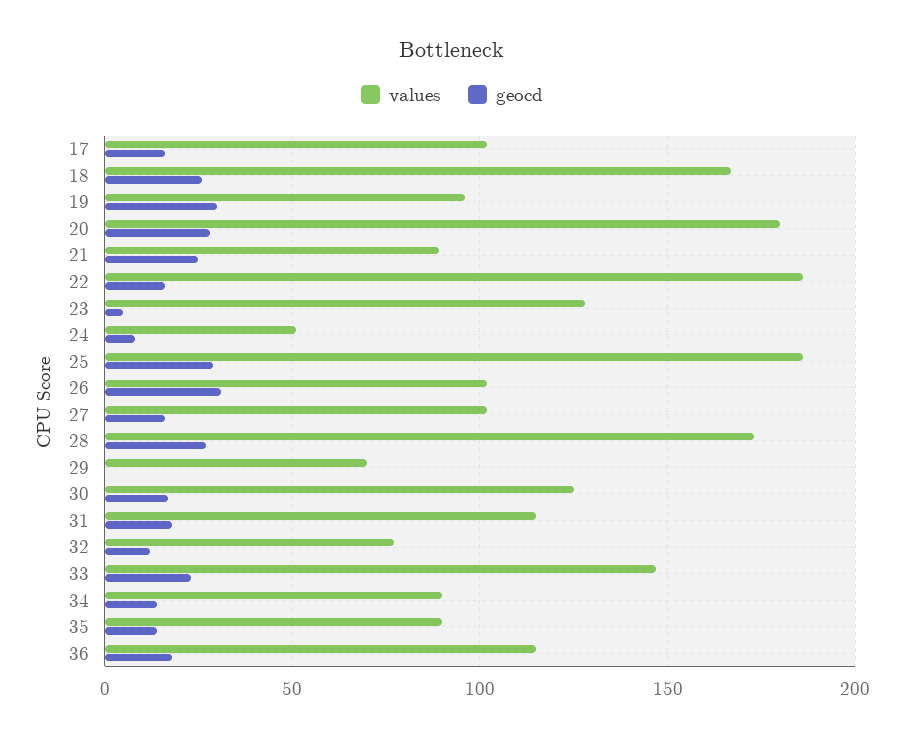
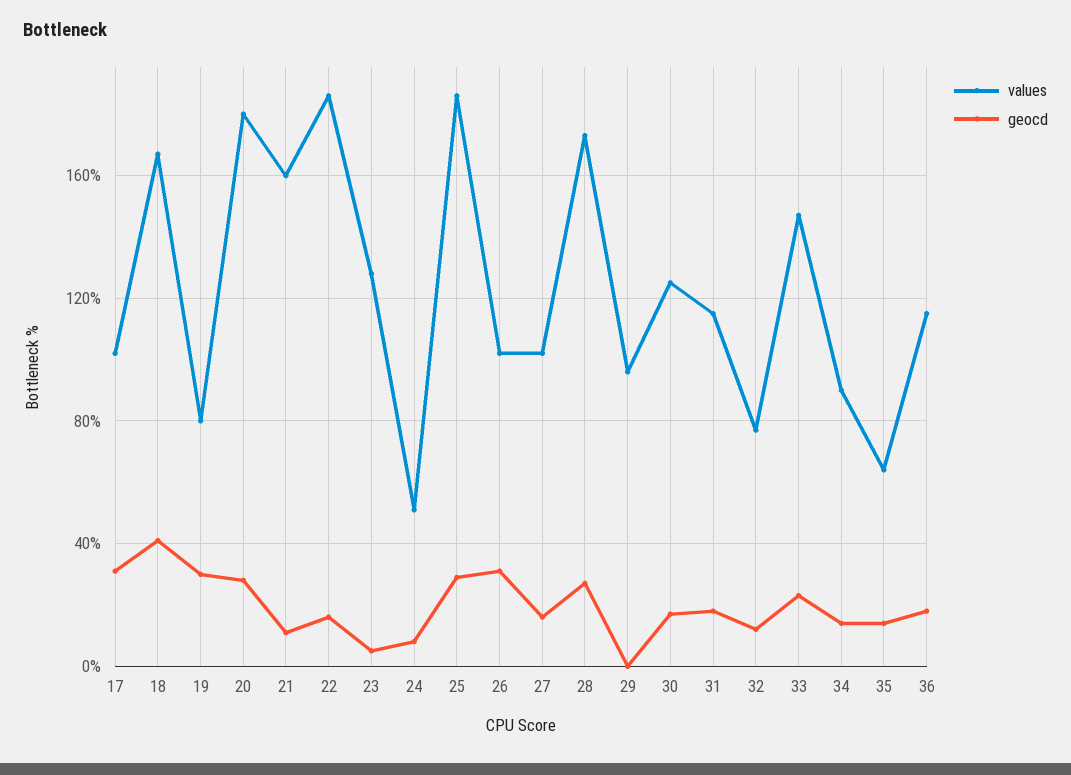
geocd, 17: 15 -> 30
geocd, 18: 25 -> 40
values, 19: 95 -> 80
values, 21: 90 -> 160
geocd, 21: 25 -> 10
values, 29: 70 -> 95
values, 35: 90 -> 65

